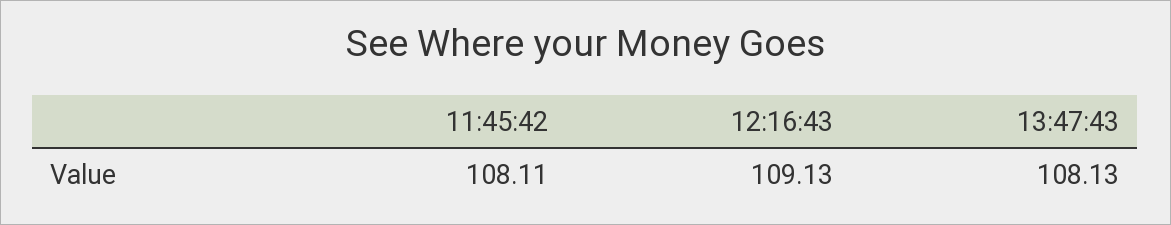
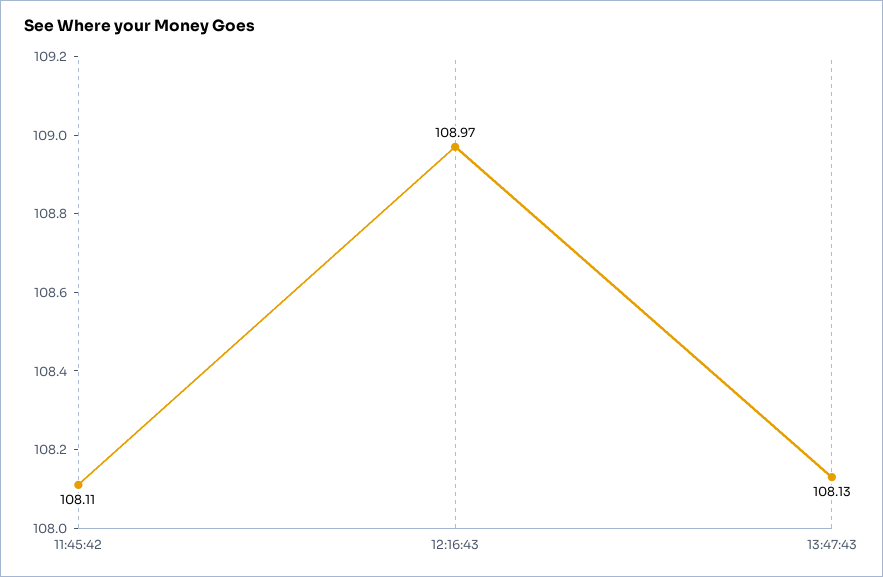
12:16:43: 109.13 -> 108.97

